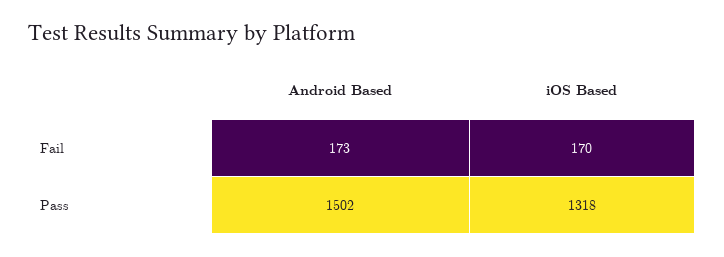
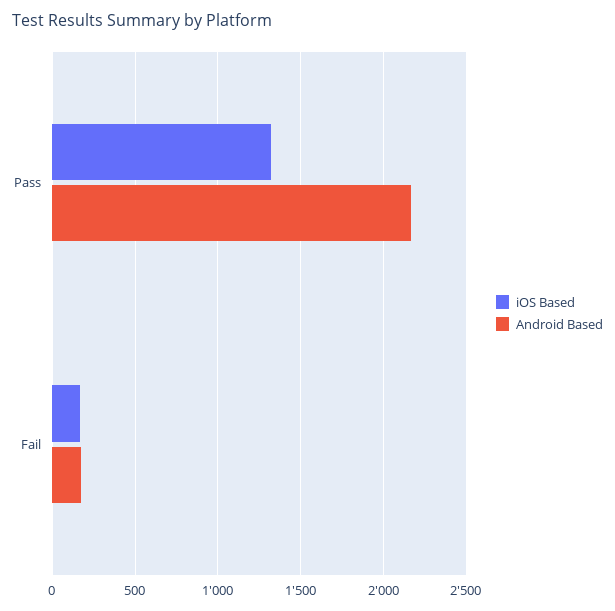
Android Based, Pass: 1502 -> 2150

